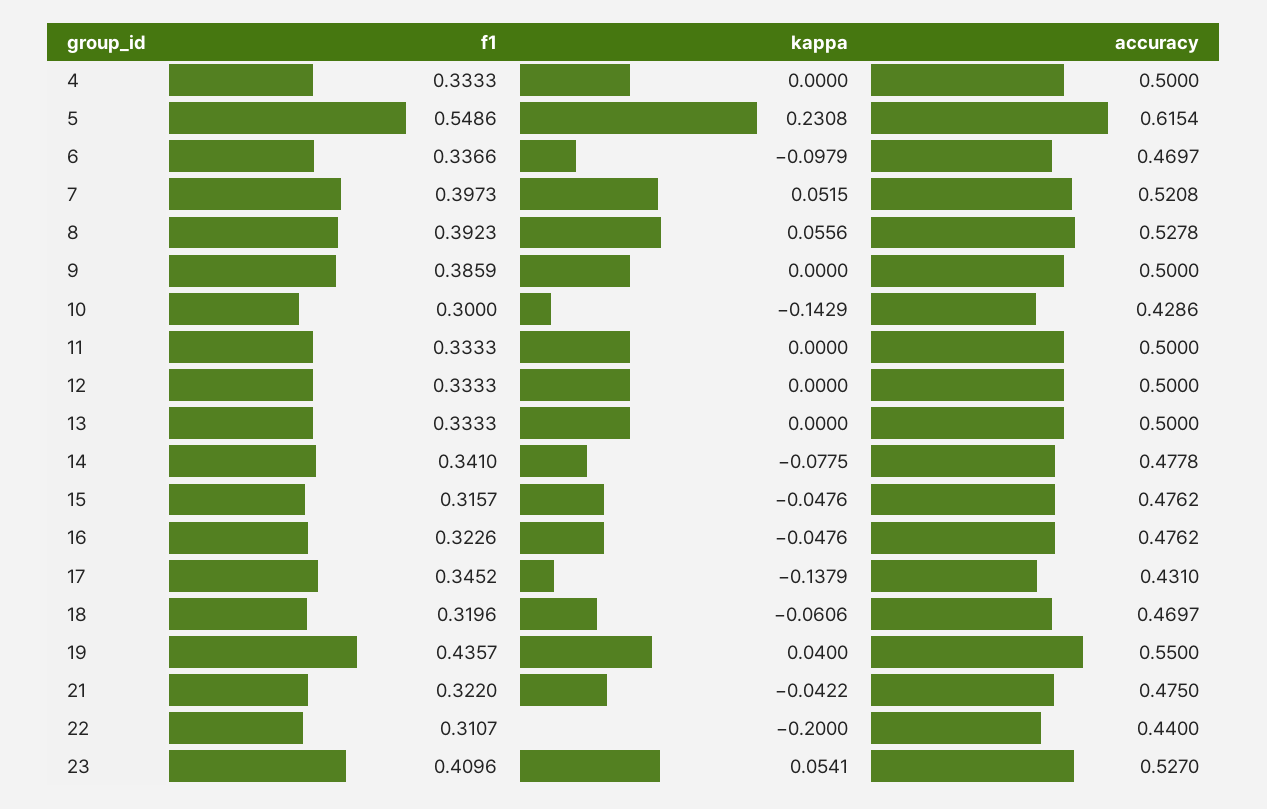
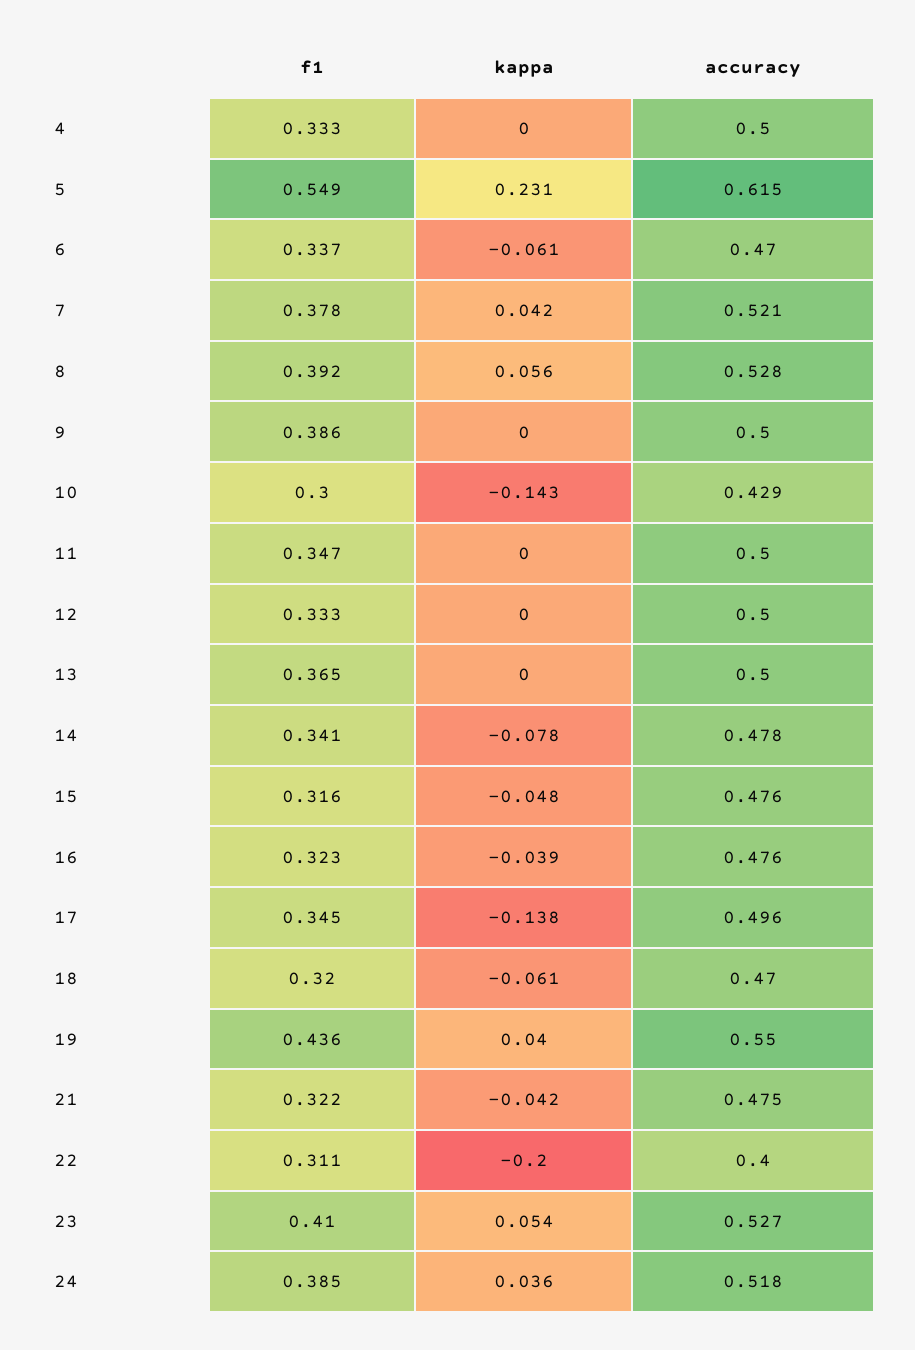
kappa, 6: -0.0979 -> -0.061
f1, 7: 0.3973 -> 0.378
kappa, 7: 0.0515 -> 0.042
f1, 11: 0.3333 -> 0.347
f1, 13: 0.3333 -> 0.365
kappa, 16: -0.0476 -> -0.039
accuracy, 17: 0.431 -> 0.496
accuracy, 22: 0.44 -> 0.4
f1, 24: none -> 0.385
kappa, 24: none -> 0.036
accuracy, 24: none -> 0.518

